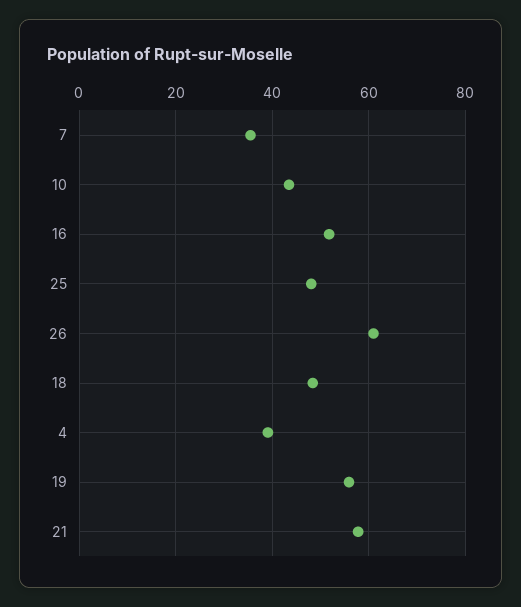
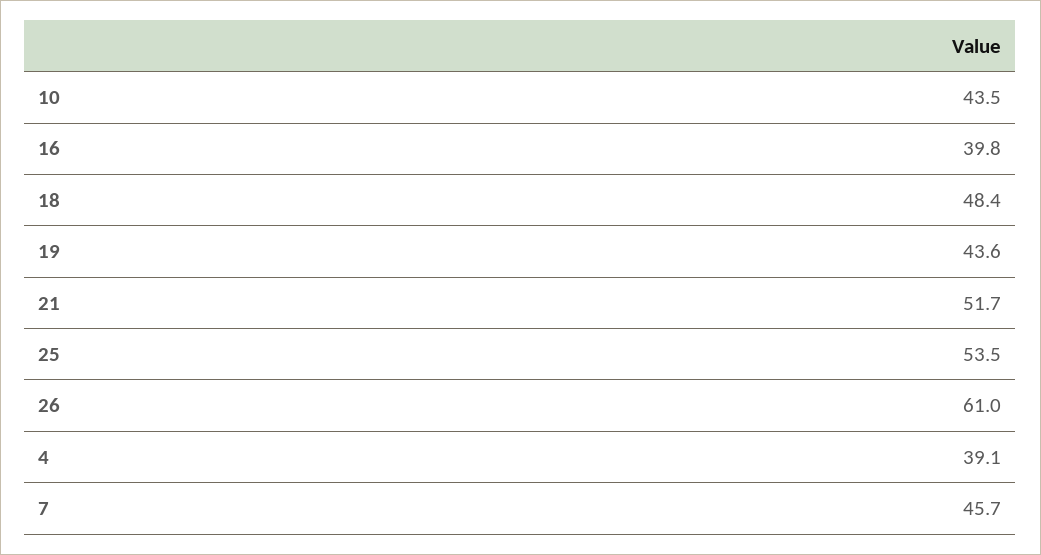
7: 36 -> 45.7
16: 52 -> 39.8
25: 48 -> 53.5
19: 56 -> 43.6
21: 58 -> 51.7

